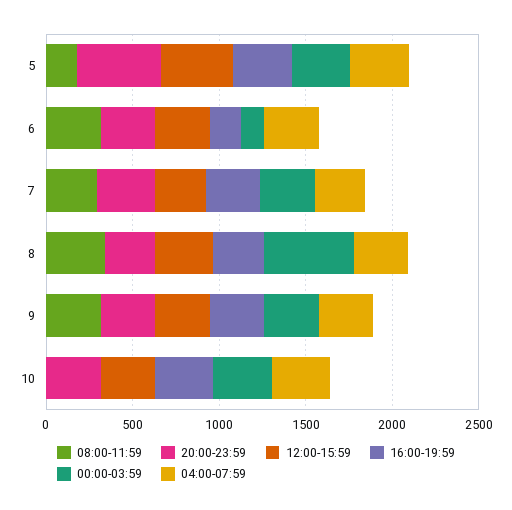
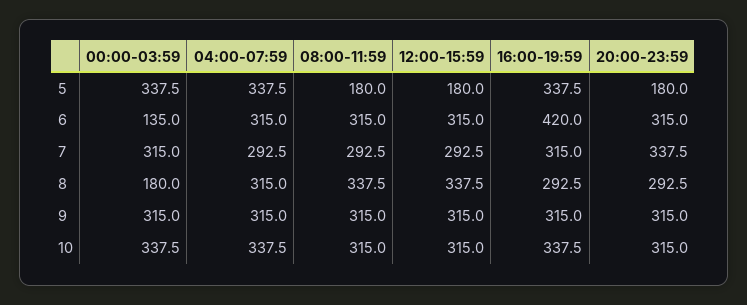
20:00-23:59, 5: 500 -> 180
12:00-15:59, 5: 400 -> 180
16:00-19:59, 6: 200 -> 420
00:00-03:59, 8: 500 -> 180
08:00-11:59, 10: 0 -> 315

